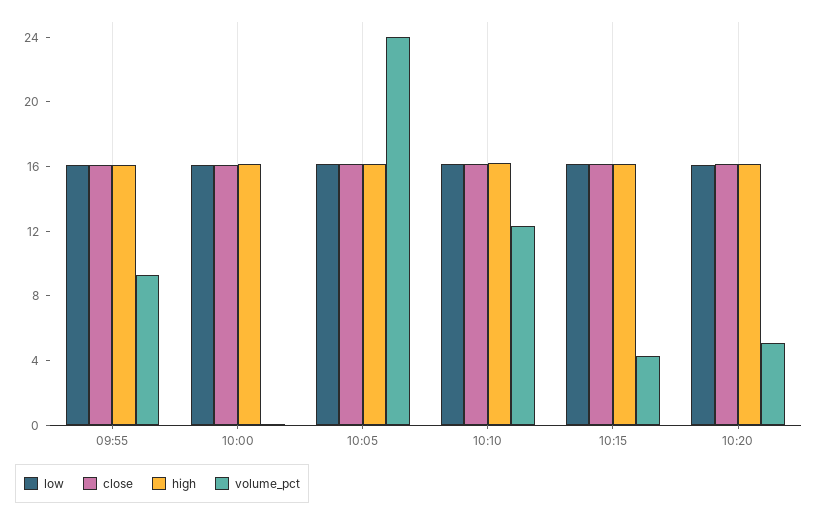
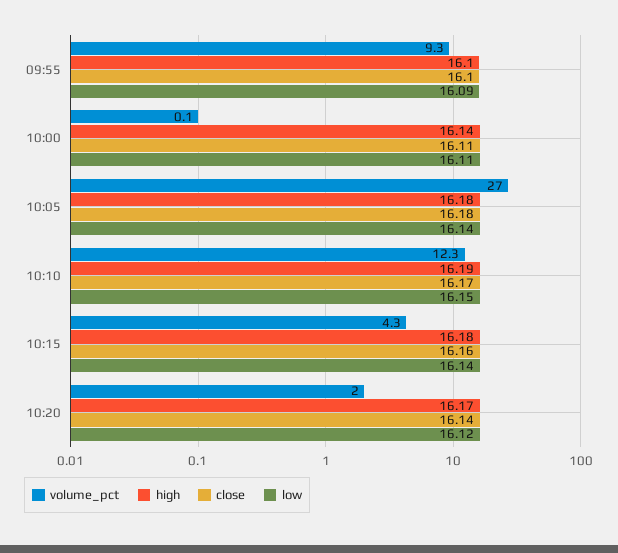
volume_pct, 10:05: 24 -> 27
volume_pct, 10:20: 5 -> 2

